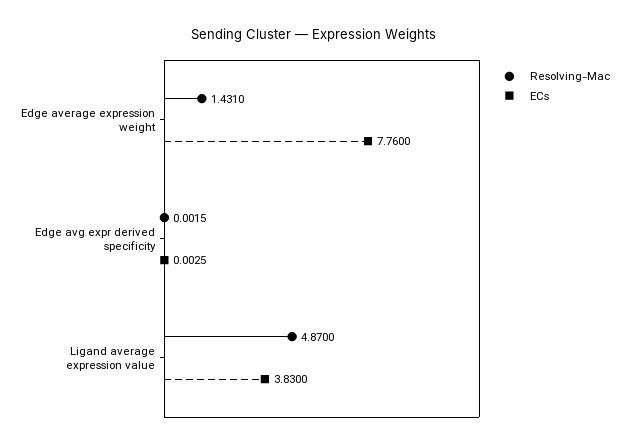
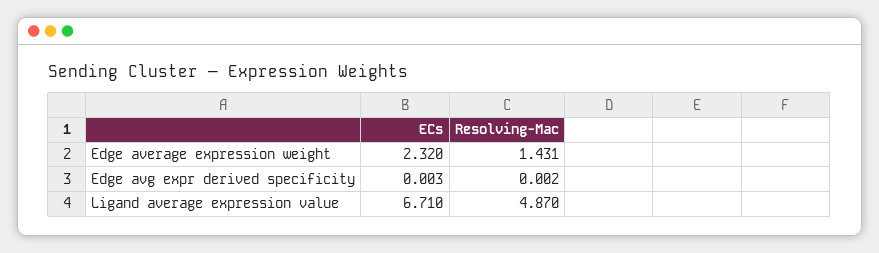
ECs, Edge average expression weight: 7.76 -> 2.32
ECs, Ligand average expression value: 3.83 -> 6.71

